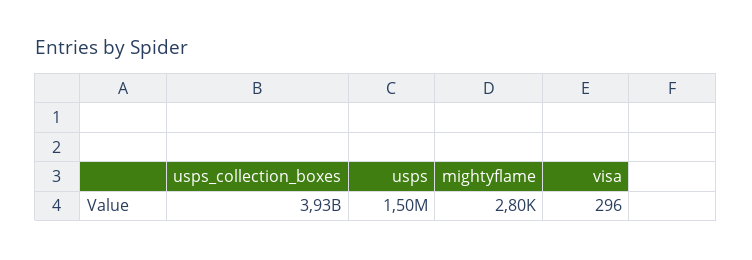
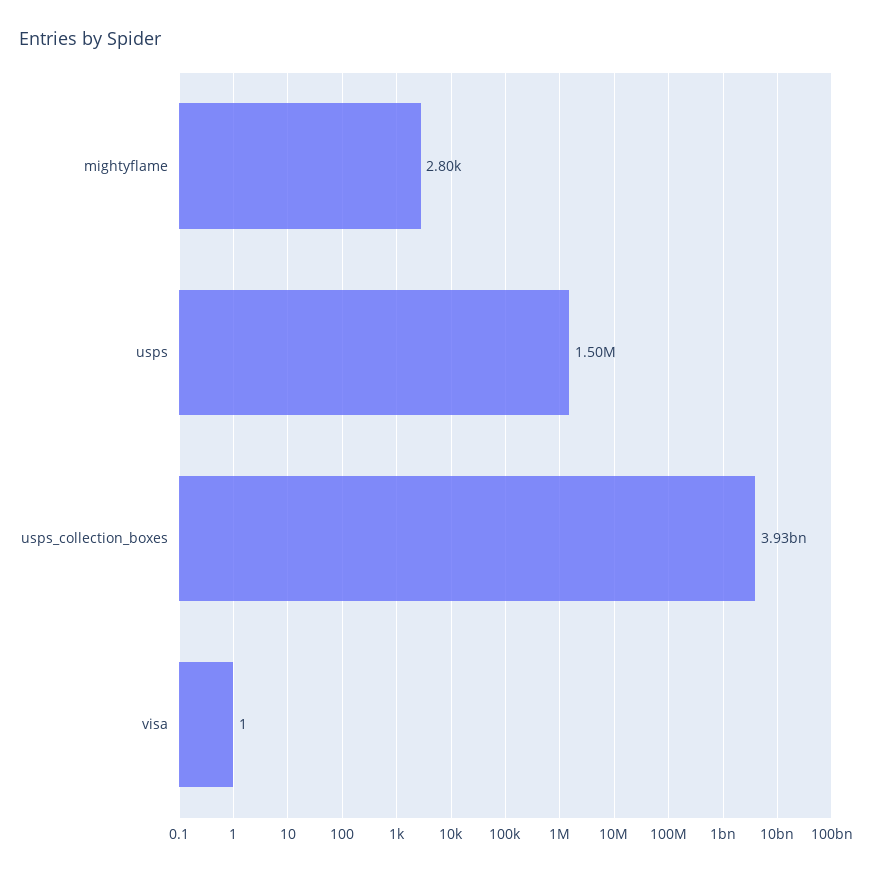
visa: 296 -> 1

